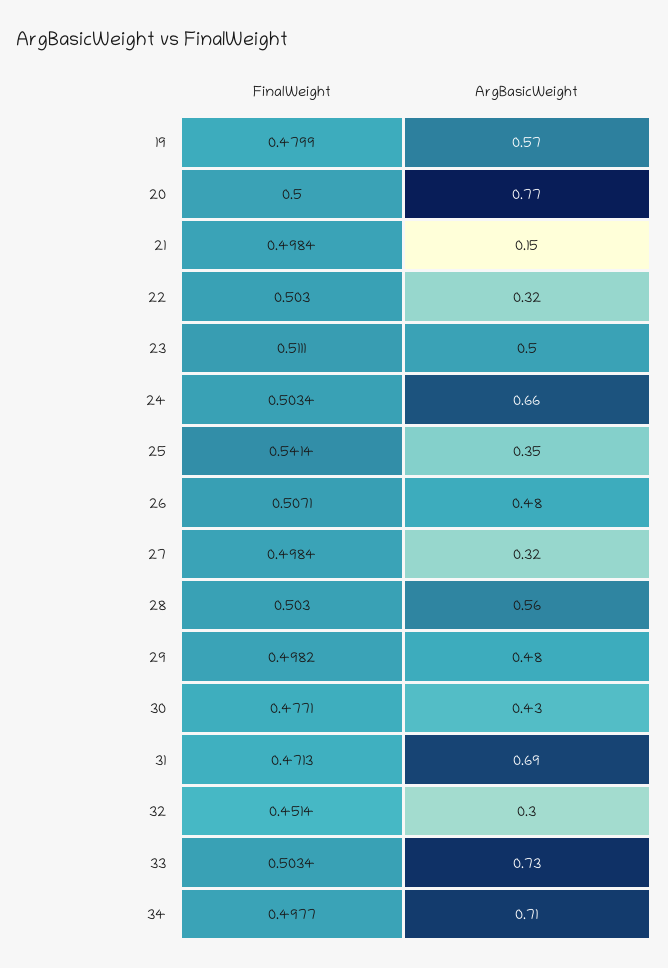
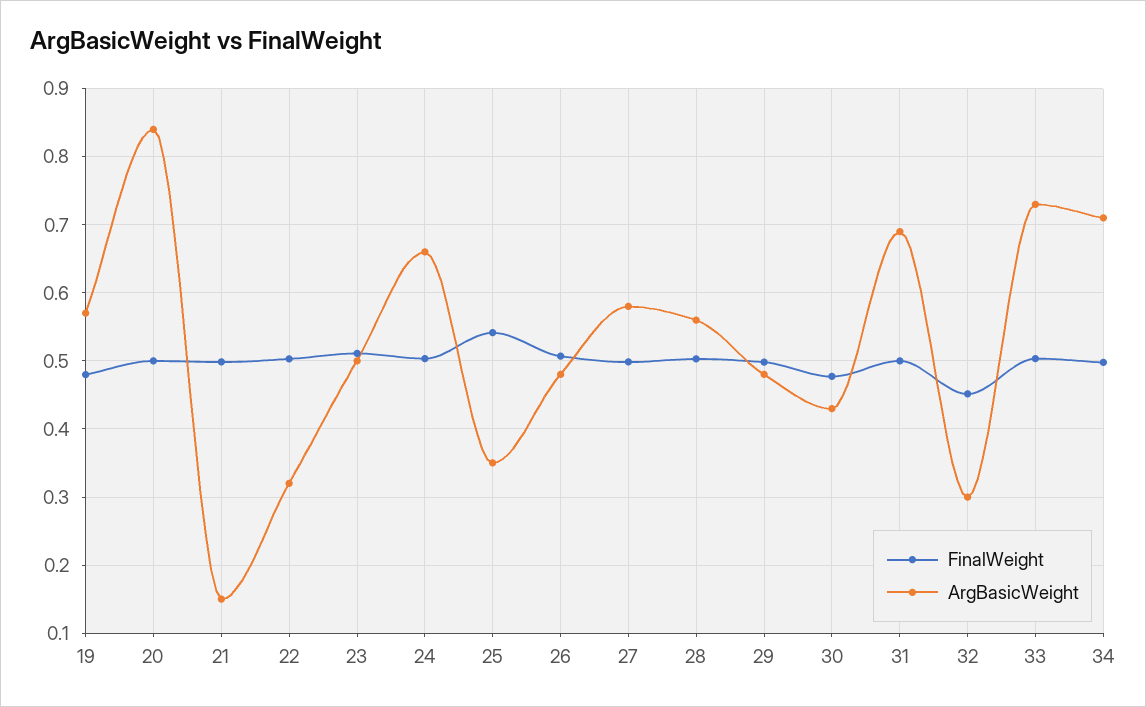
ArgBasicWeight, 20: 0.77 -> 0.84
ArgBasicWeight, 27: 0.32 -> 0.58
FinalWeight, 31: 0.4713 -> 0.5

